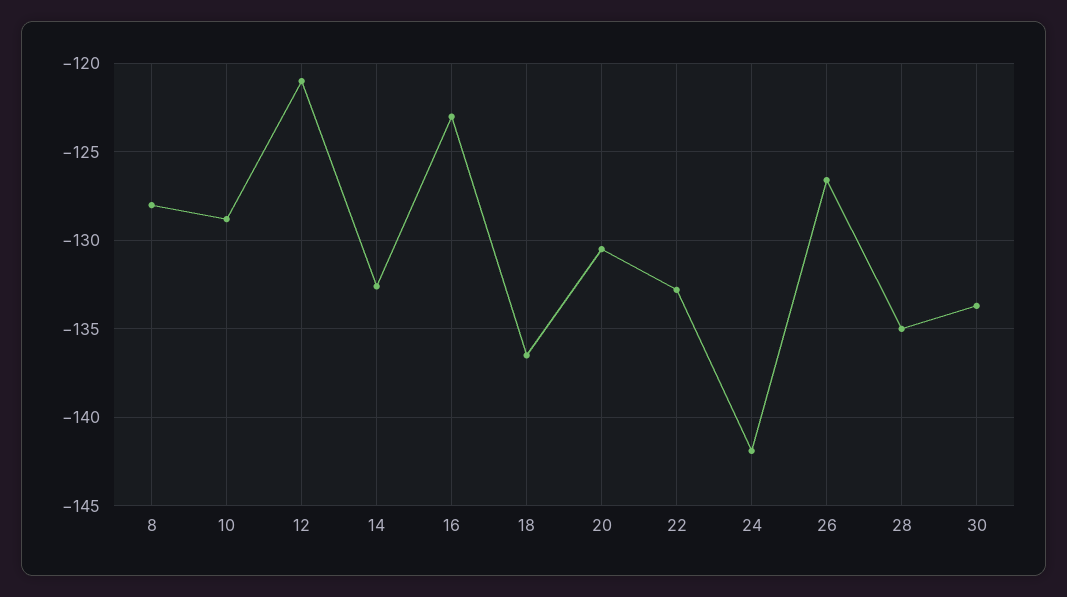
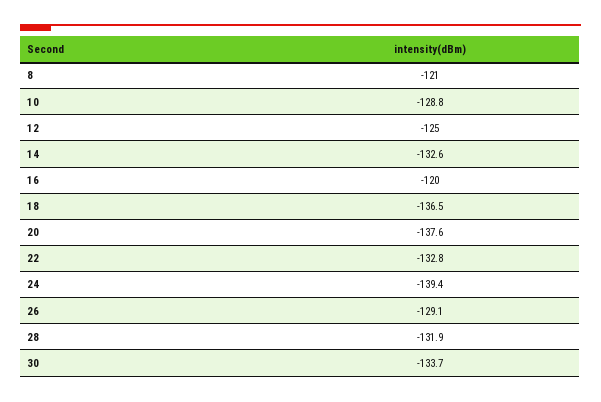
8: -128 -> -121
12: -121 -> -125
16: -123 -> -120
20: -130.5 -> -137.6
24: -142 -> -139.4
26: -126.5 -> -129.1
28: -135 -> -131.9

